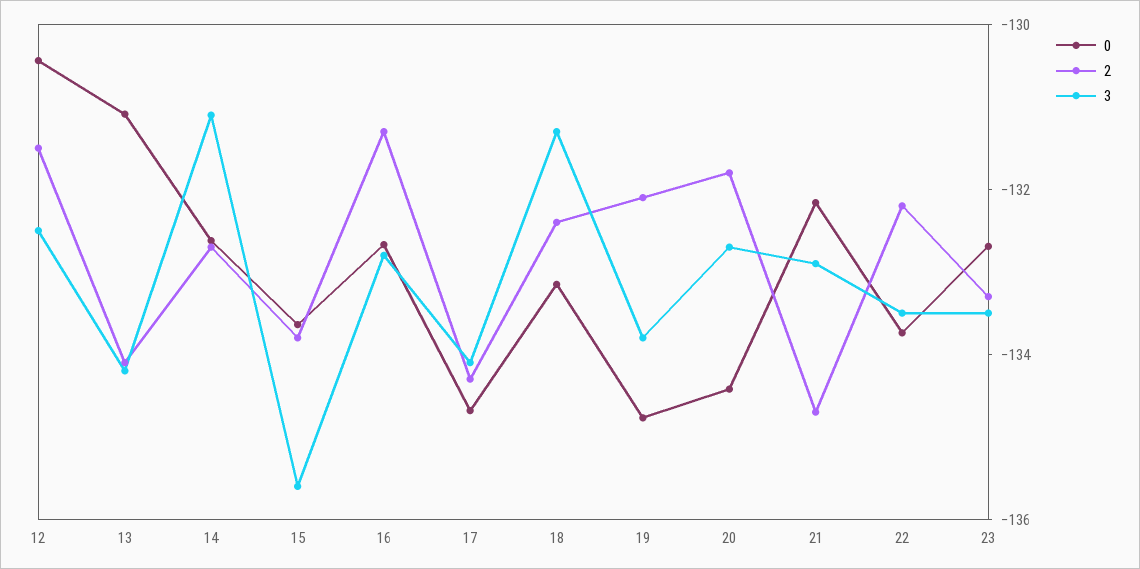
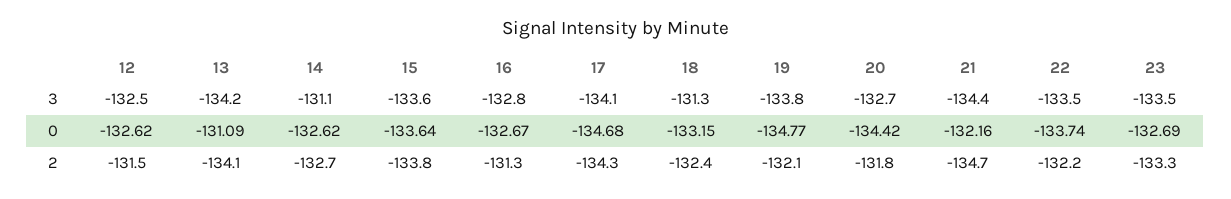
0, 12: -130.5 -> -132.62
3, 15: -135.5 -> -133.6
3, 21: -133 -> -134.4

